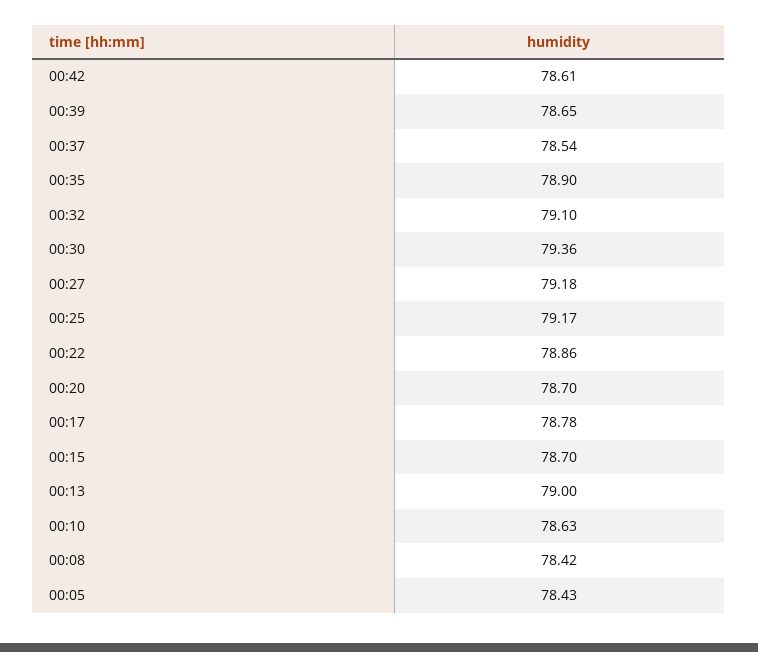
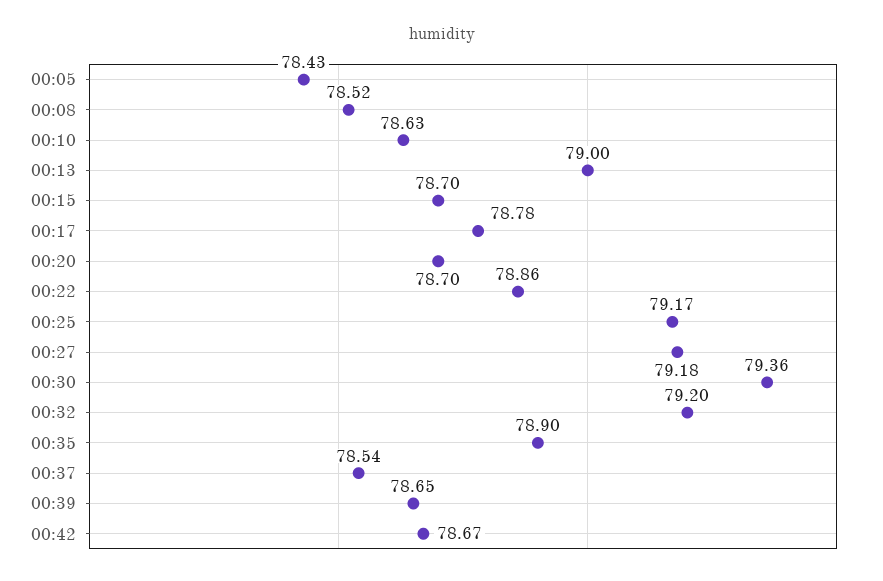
00:42: 78.61 -> 78.67
00:32: 79.1 -> 79.2
00:08: 78.42 -> 78.52

